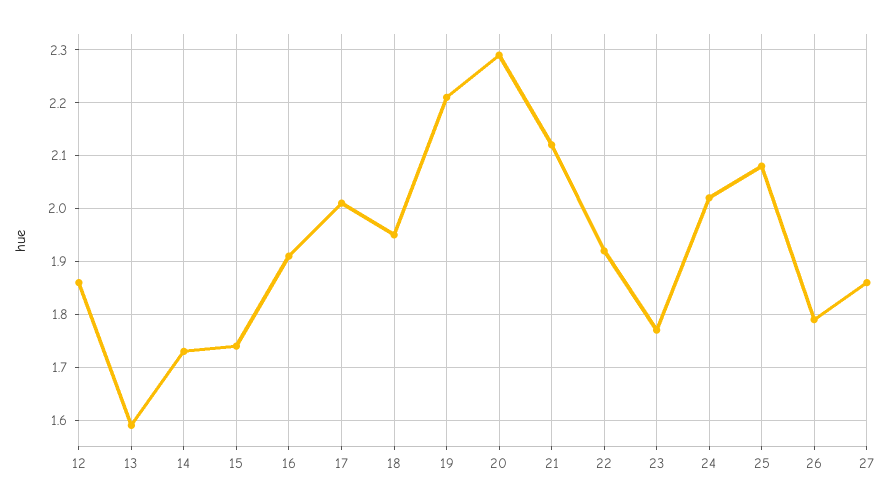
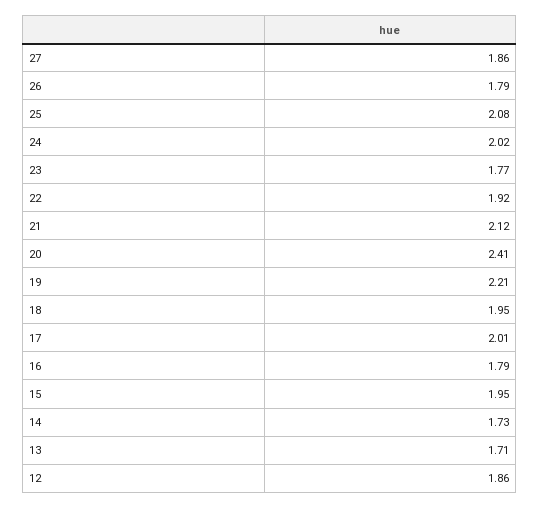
13: 1.6 -> 1.71
15: 1.75 -> 1.95
16: 1.9 -> 1.79
20: 2.3 -> 2.41

